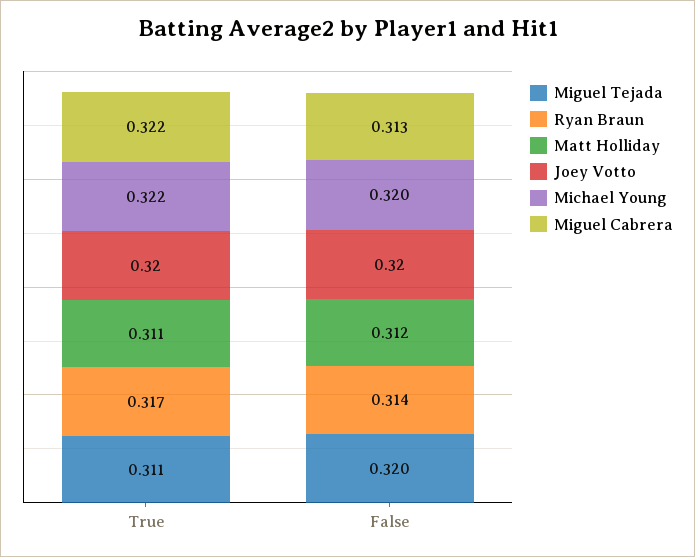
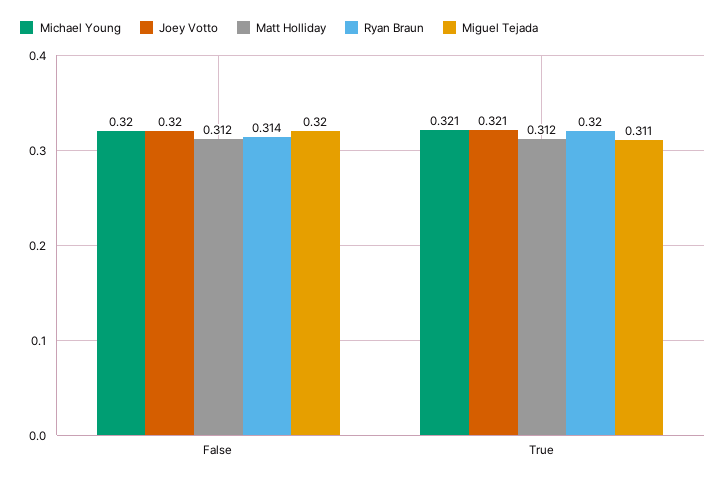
Ryan Braun, True: 0.317 -> 0.32
Matt Holliday, True: 0.311 -> 0.312
Joey Votto, True: 0.32 -> 0.321
Michael Young, True: 0.322 -> 0.321
Miguel Cabrera, True: 0.322 -> none
Miguel Cabrera, False: 0.313 -> none

